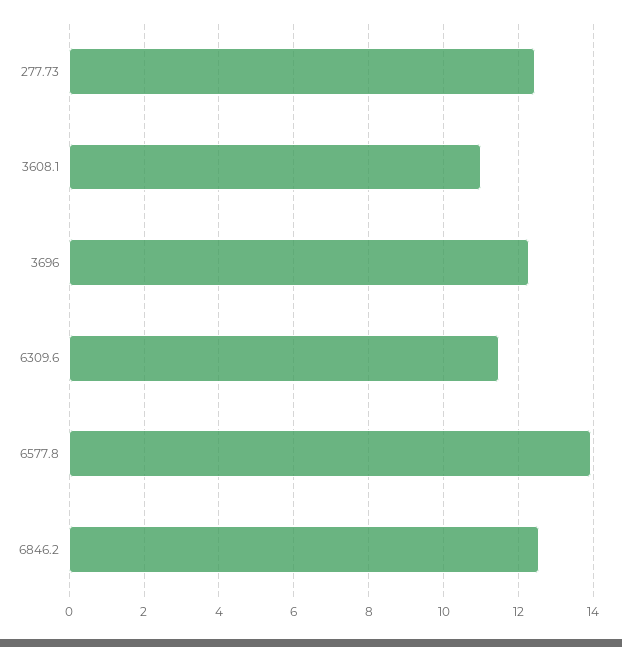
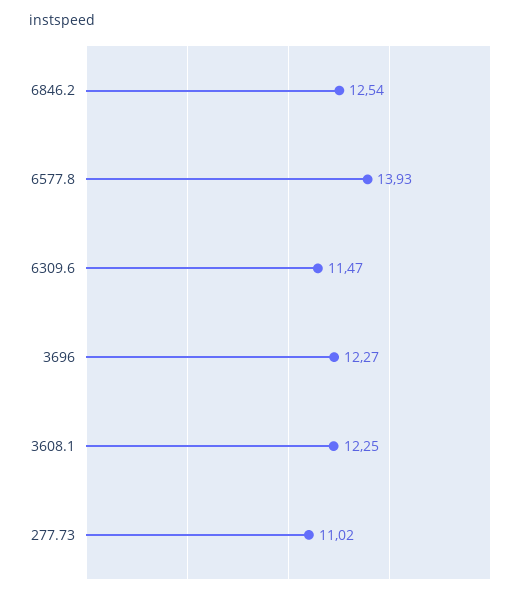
277.73: 12.4 -> 11.02
3608.1: 11 -> 12.25

